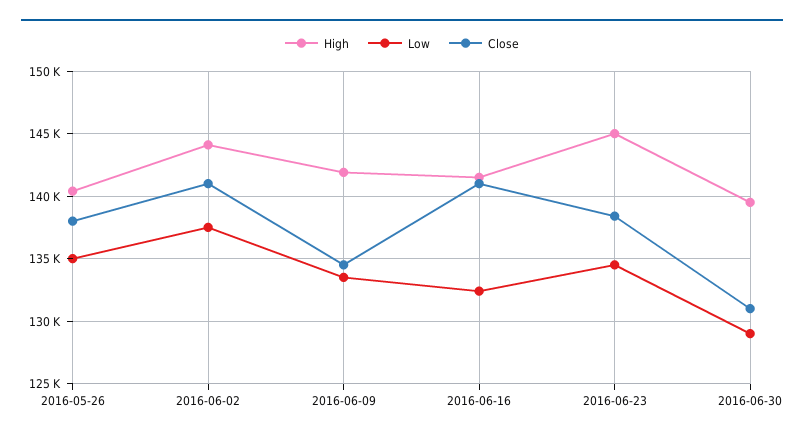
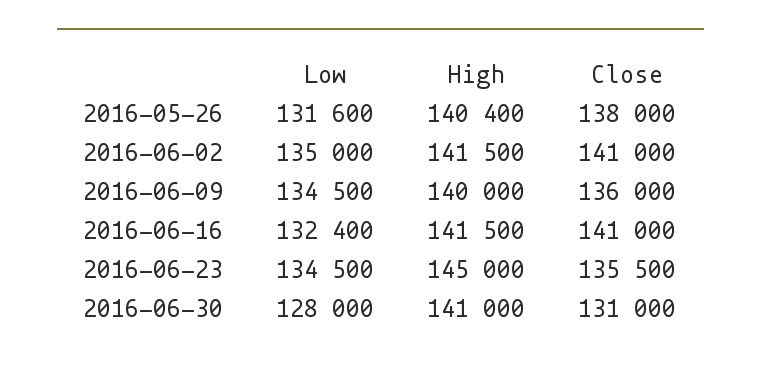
Low, 2016-05-26: 135000 -> 131600
High, 2016-06-02: 144000 -> 141500
Low, 2016-06-02: 137500 -> 135000
High, 2016-06-09: 142000 -> 140000
Low, 2016-06-09: 133500 -> 134500
Close, 2016-06-09: 134500 -> 136000
Close, 2016-06-23: 138500 -> 135500
High, 2016-06-30: 139500 -> 141000
Low, 2016-06-30: 129000 -> 128000

